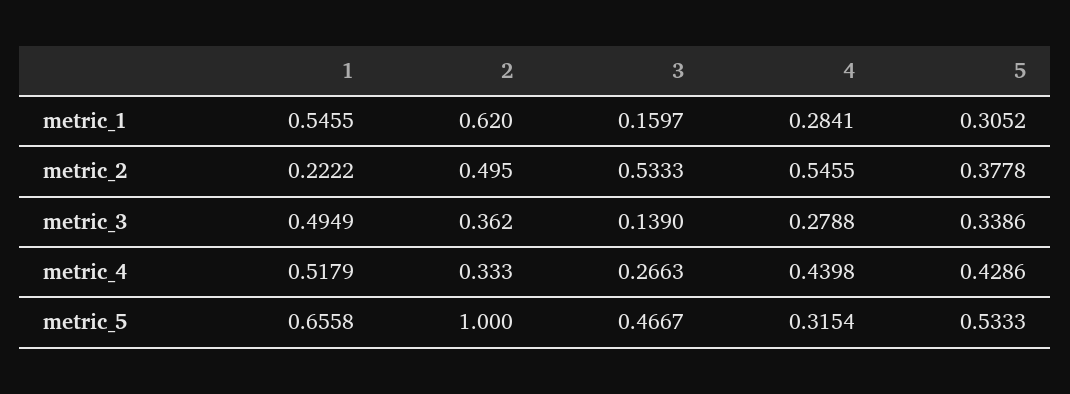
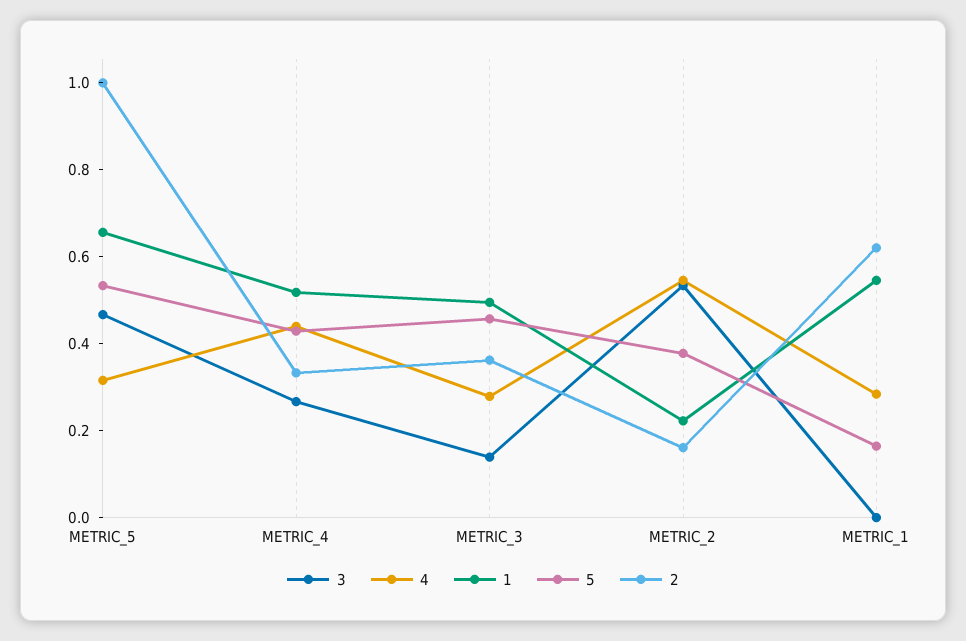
3, metric_1: 0.1597 -> 0
5, metric_1: 0.3052 -> 0.15
2, metric_2: 0.495 -> 0.15
5, metric_3: 0.3386 -> 0.45

